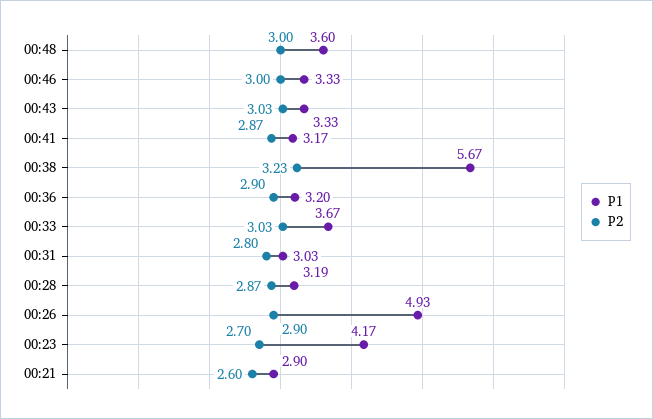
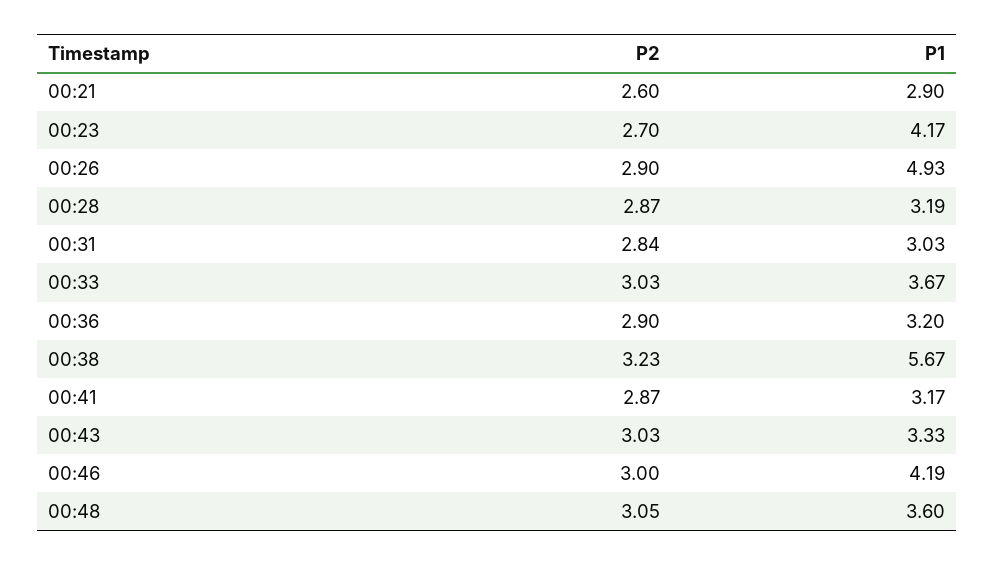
P2, 00:48: 3 -> 3.05
P1, 00:46: 3.33 -> 4.19
P2, 00:31: 2.8 -> 2.84

